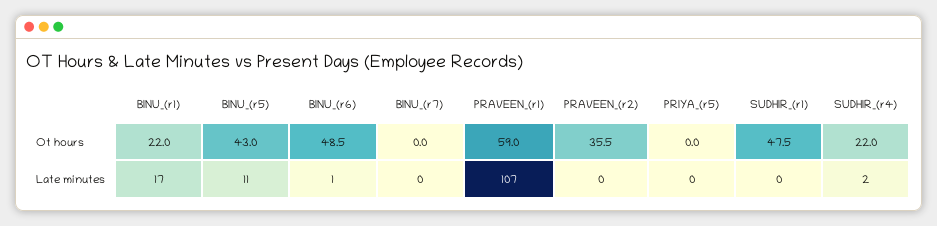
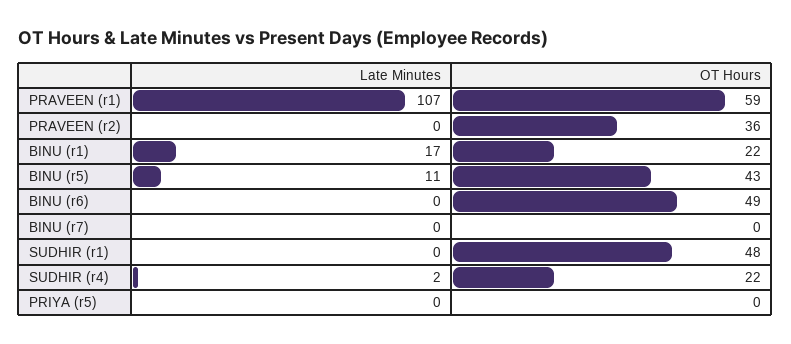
BINU_(r6), Late minutes: 1 -> 0

